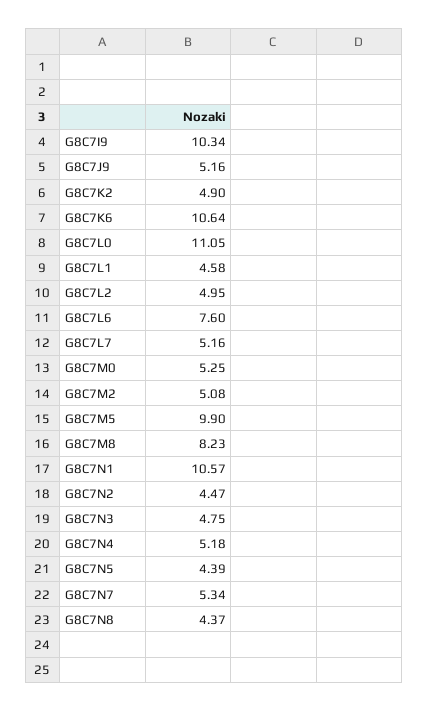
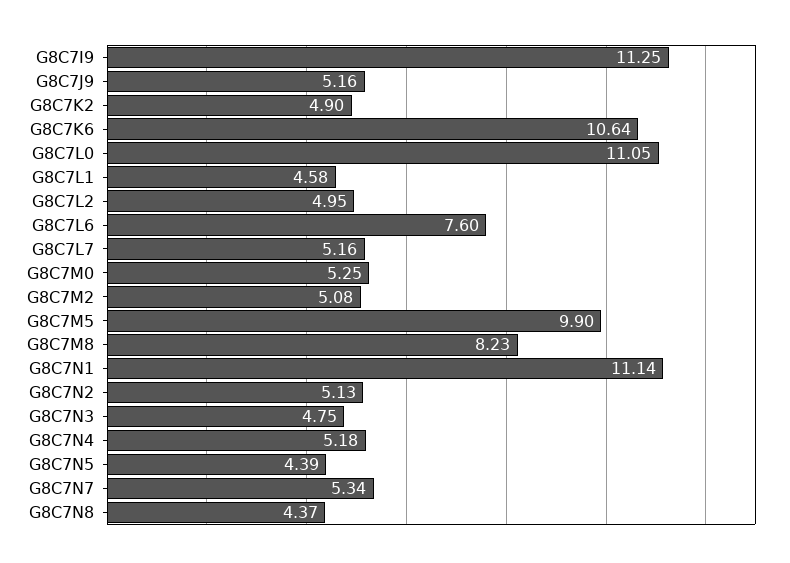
G8C7I9: 10.34 -> 11.25
G8C7N1: 10.57 -> 11.14
G8C7N2: 4.47 -> 5.13

